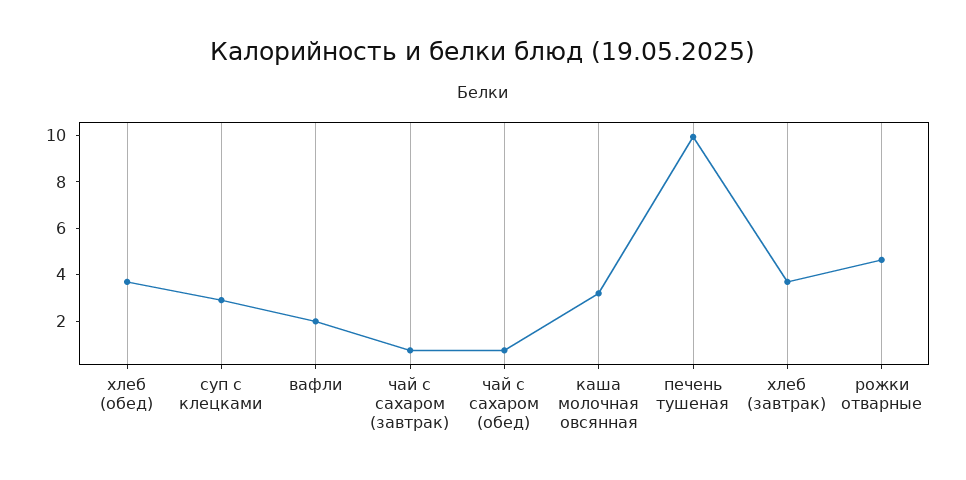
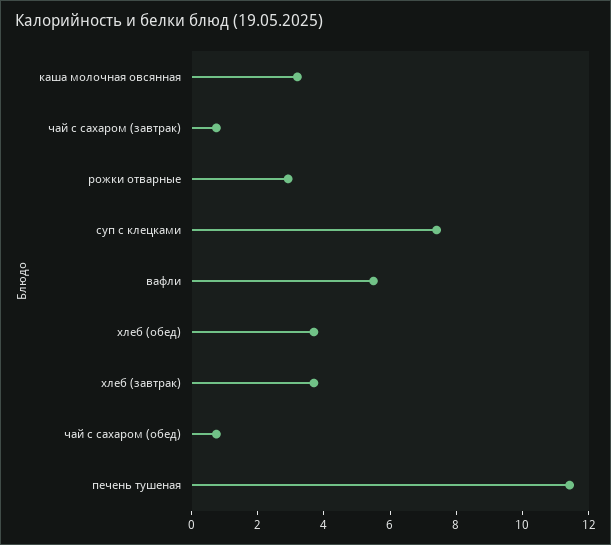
суп с клецками: 3 -> 7.5
вафли: 2 -> 5.5
печень тушеная: 10 -> 11.5
рожки отварные: 4.5 -> 3

